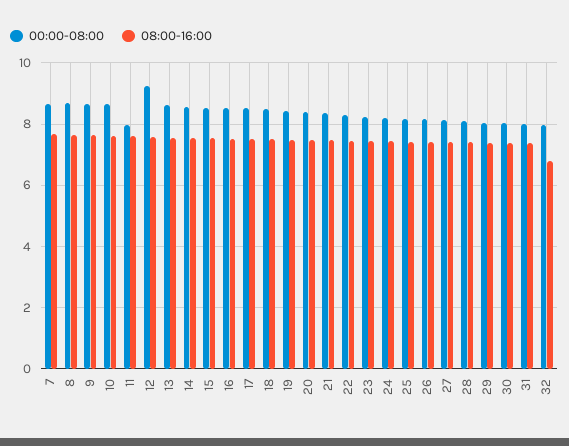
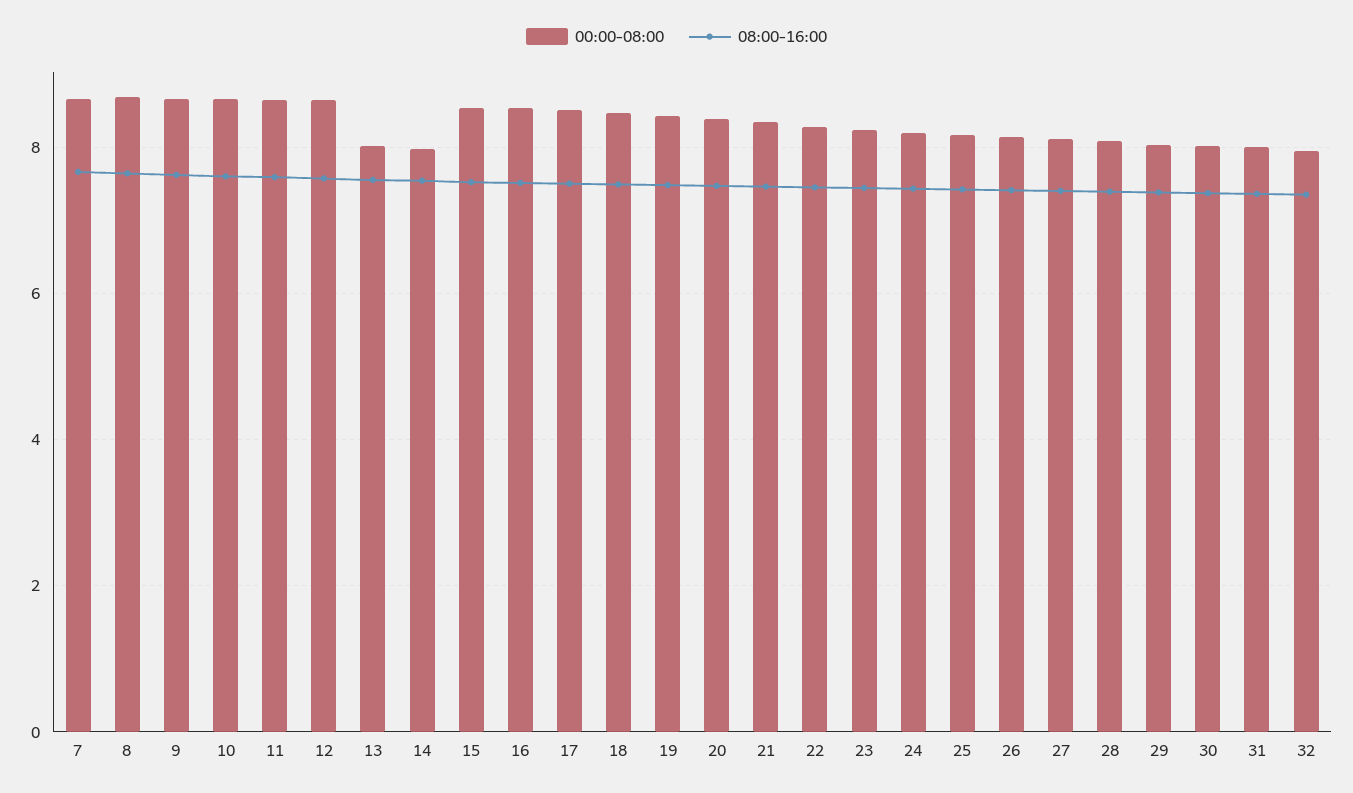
00:00-08:00, 11: 8 -> 8.6
00:00-08:00, 12: 9.2 -> 8.6
00:00-08:00, 13: 8.6 -> 8
00:00-08:00, 14: 8.6 -> 8
08:00-16:00, 32: 6.8 -> 7.4

